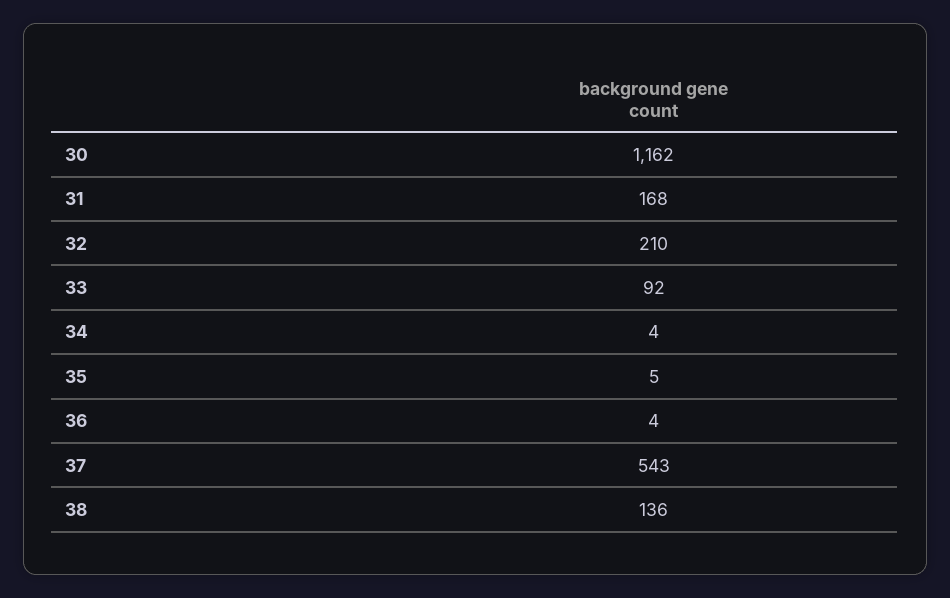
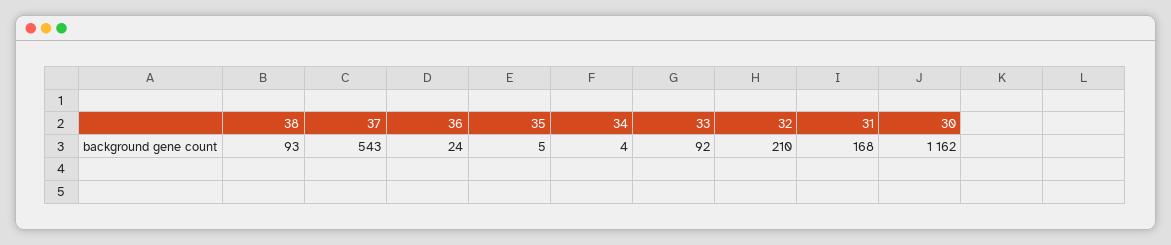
36: 4 -> 24
38: 136 -> 93

